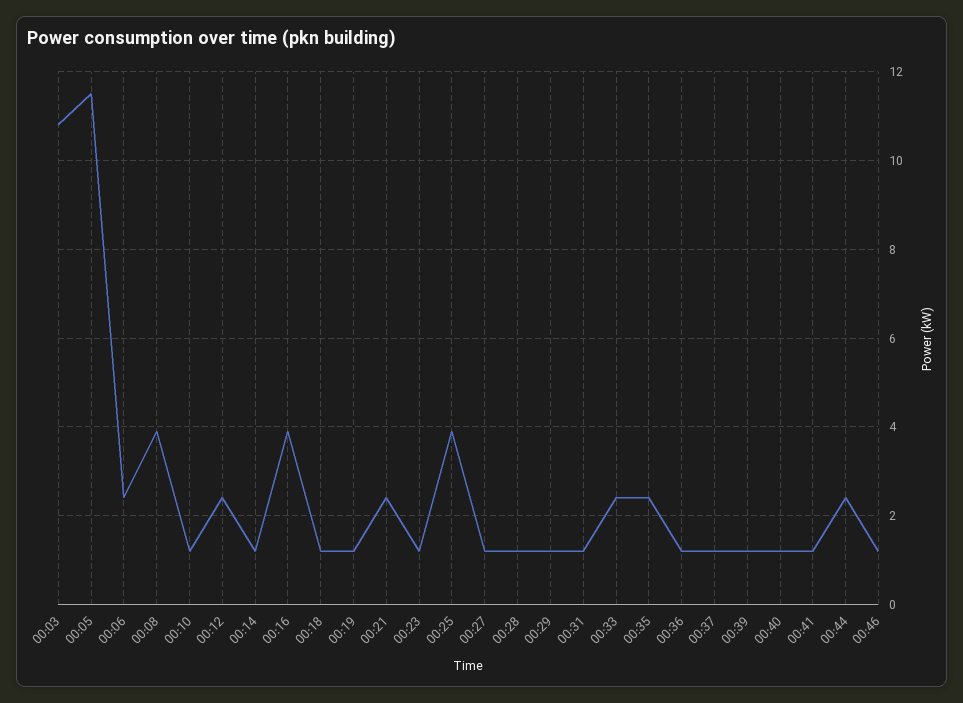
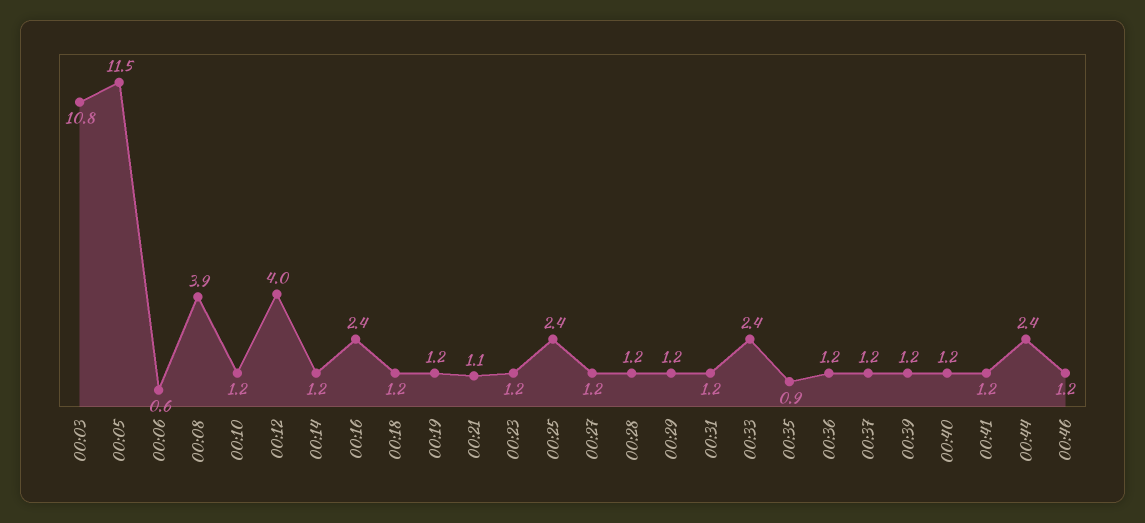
00:06: 2.5 -> 0.6
00:12: 2.5 -> 4
00:16: 4 -> 2.4
00:21: 2.5 -> 1.1
00:25: 4 -> 2.4
00:35: 2.5 -> 0.9

